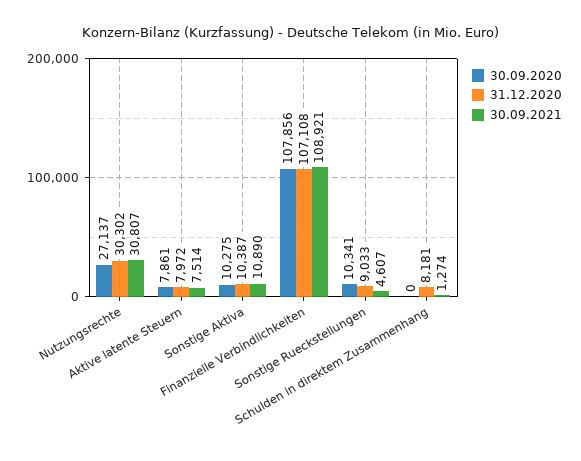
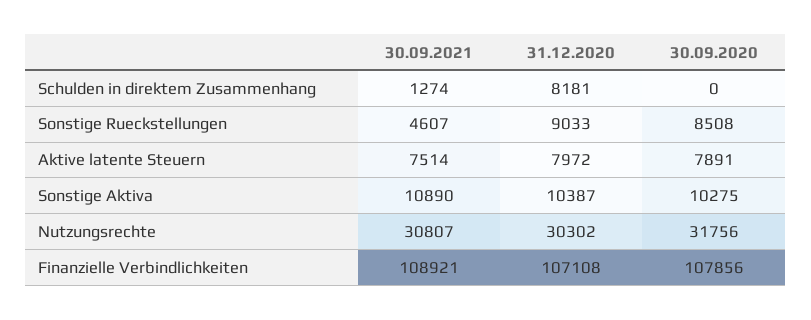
30.09.2020, Nutzungsrechte: 27137 -> 31756
30.09.2020, Aktive latente Steuern: 7861 -> 7891
30.09.2020, Sonstige Rueckstellungen: 10341 -> 8508

